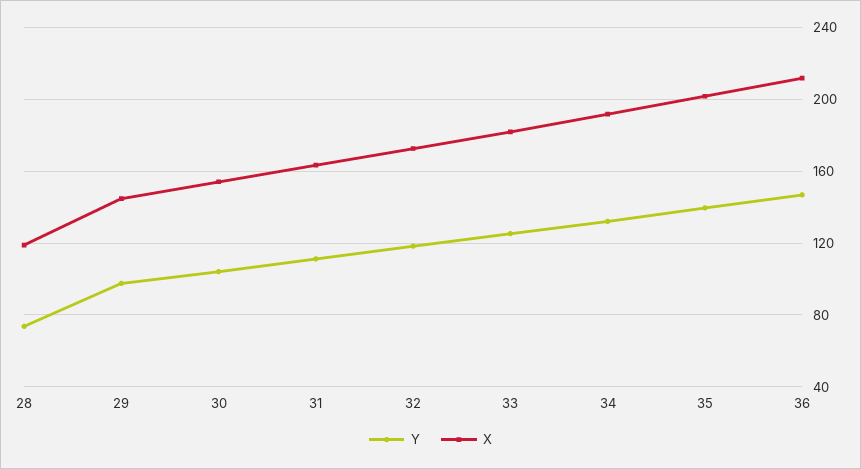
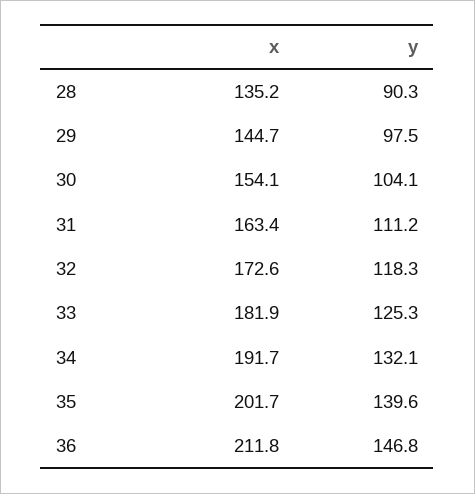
Y, 28: 75 -> 90.3
X, 28: 120 -> 135.2

